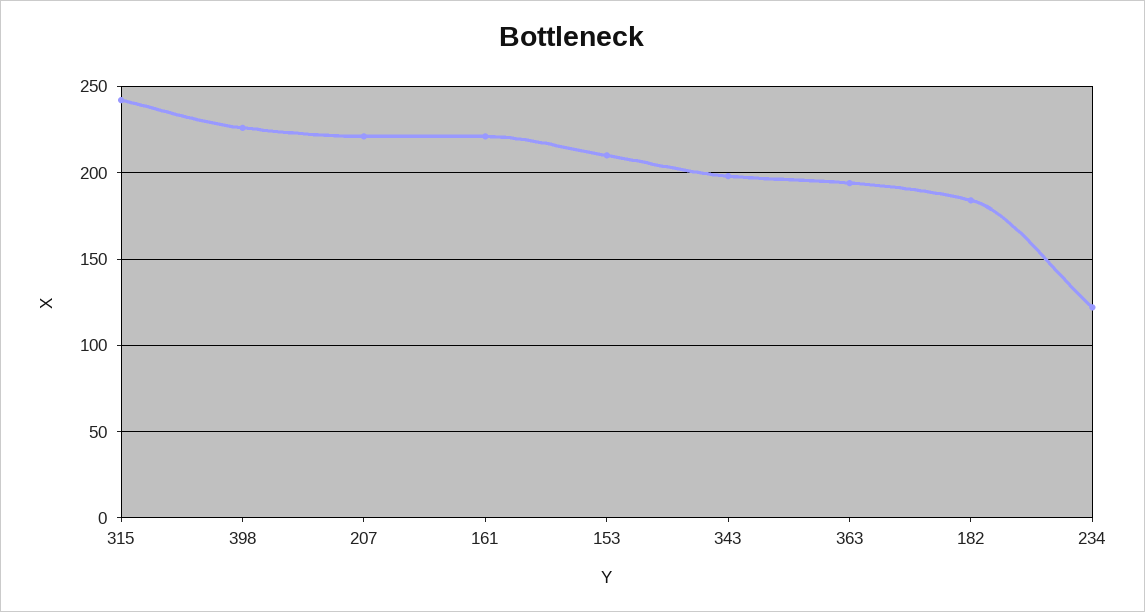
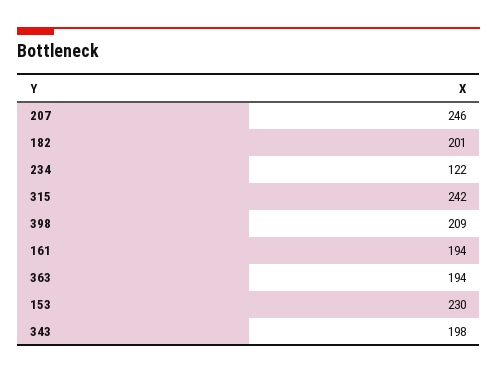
398: 225 -> 209
207: 220 -> 246
161: 220 -> 194
153: 210 -> 230
182: 185 -> 201

